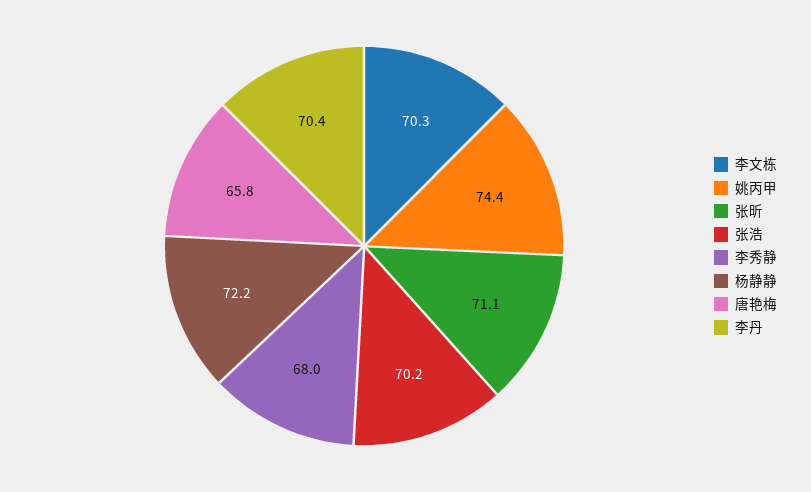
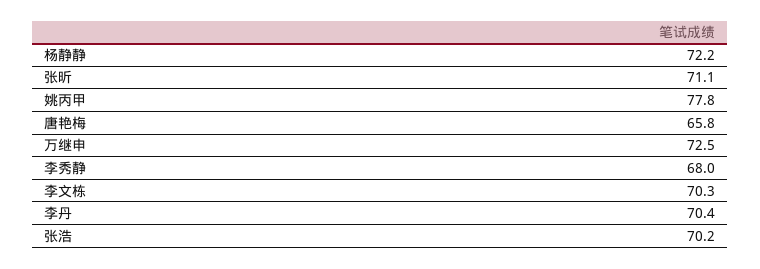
姚丙甲: 74.4 -> 77.8
万继申: none -> 72.5

